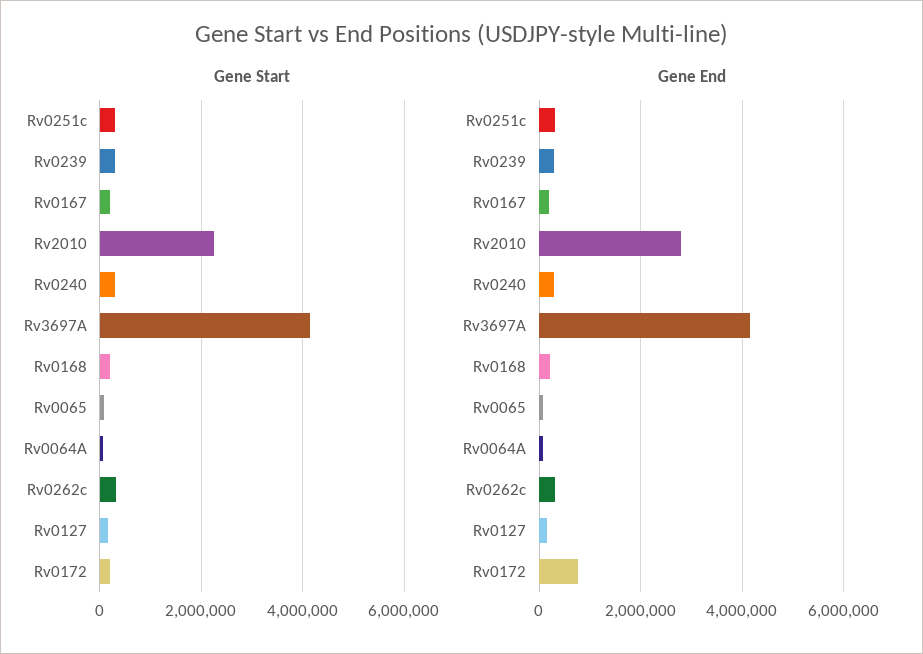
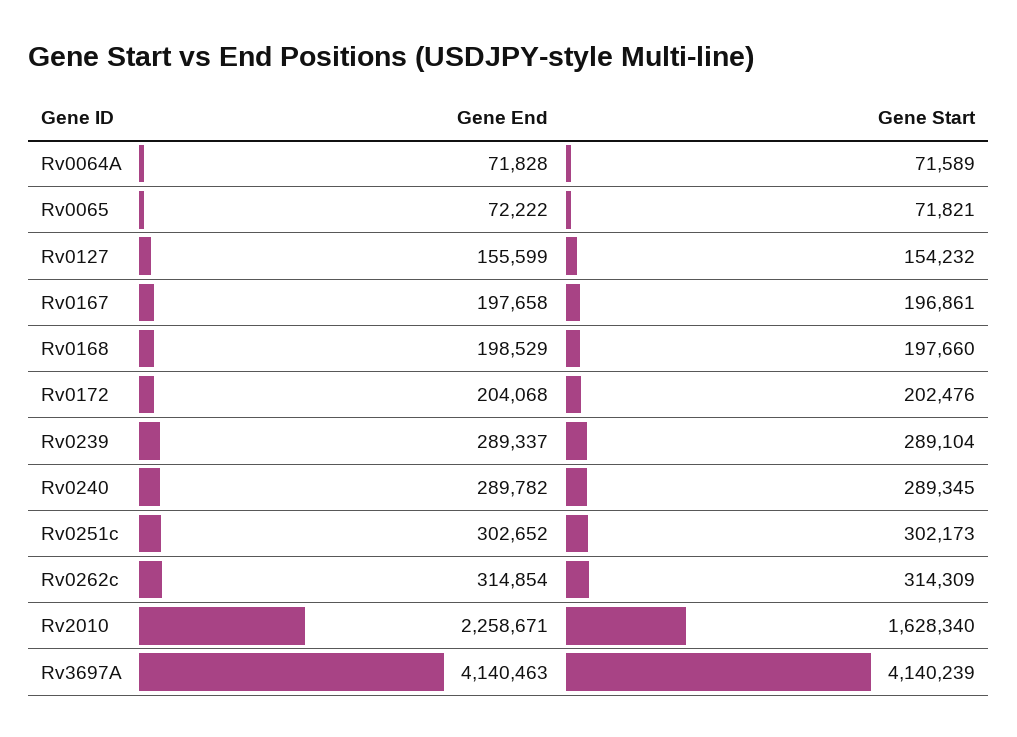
Gene Start, Rv2010: 2200000 -> 1628340
Gene End, Rv2010: 2800000 -> 2258671
Gene End, Rv0172: 800000 -> 204068

